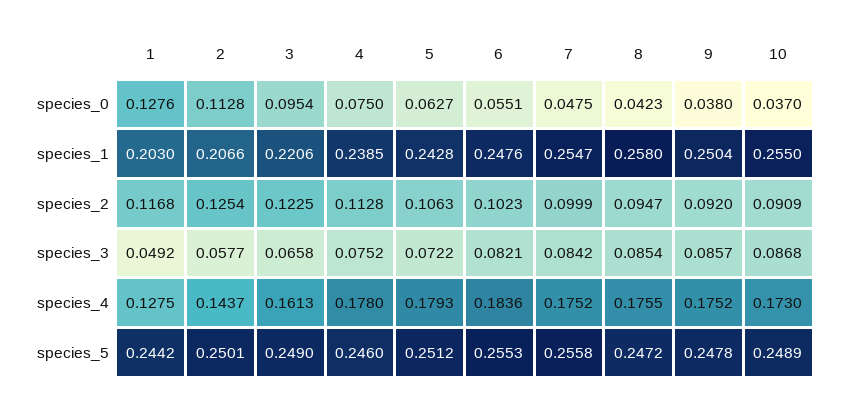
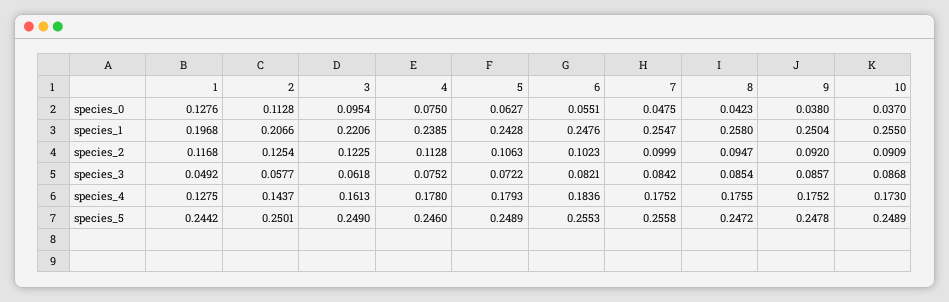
1, species_1: 0.203 -> 0.1968
3, species_3: 0.0658 -> 0.0618
5, species_5: 0.2512 -> 0.2489

